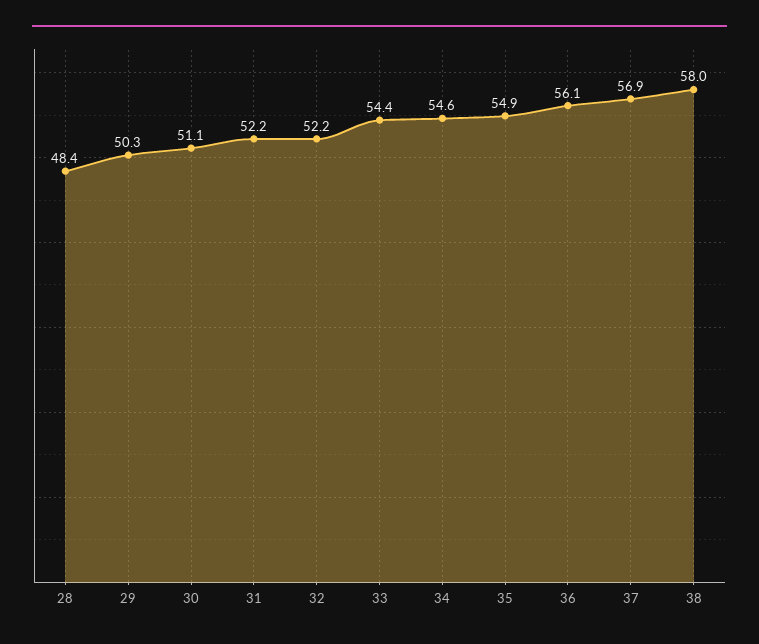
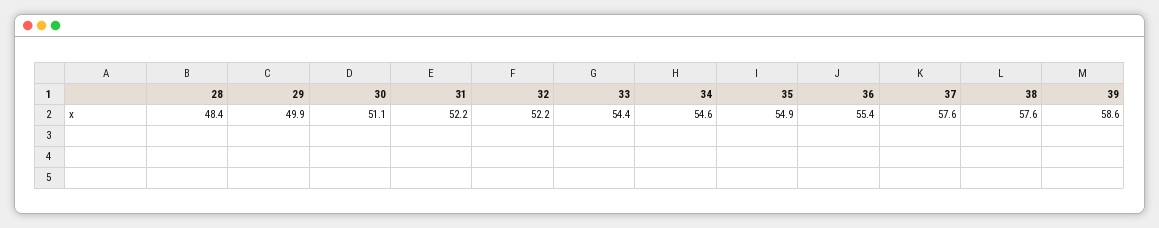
29: 50.3 -> 49.9
36: 56.1 -> 55.4
37: 56.9 -> 57.6
38: 58 -> 57.6
39: none -> 58.6

